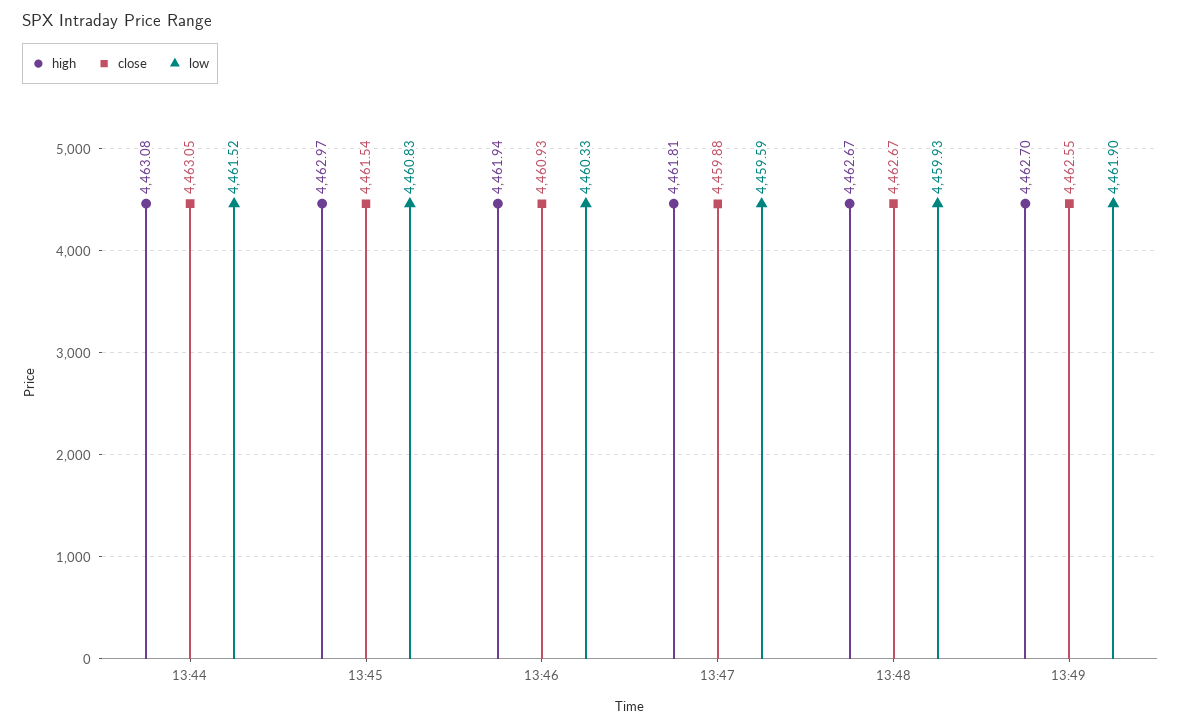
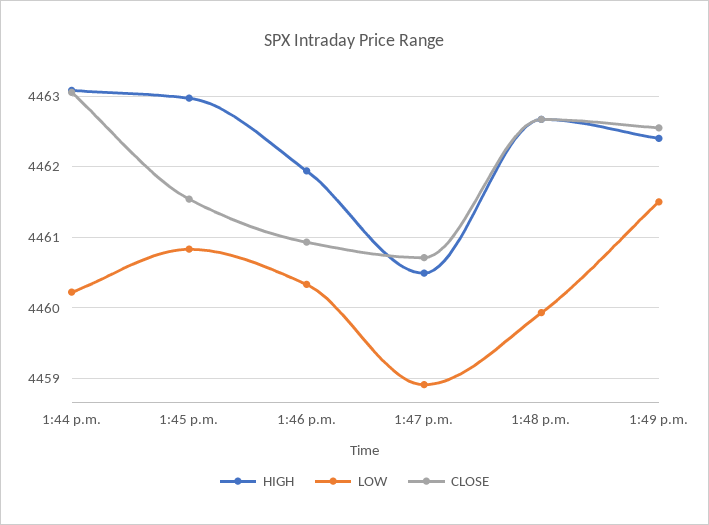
low, 13:44: 4461.52 -> 4460.2
high, 13:47: 4461.81 -> 4460.5
close, 13:47: 4459.88 -> 4460.7
low, 13:47: 4459.59 -> 4458.9
high, 13:49: 4462.7 -> 4462.4
low, 13:49: 4461.9 -> 4461.5

